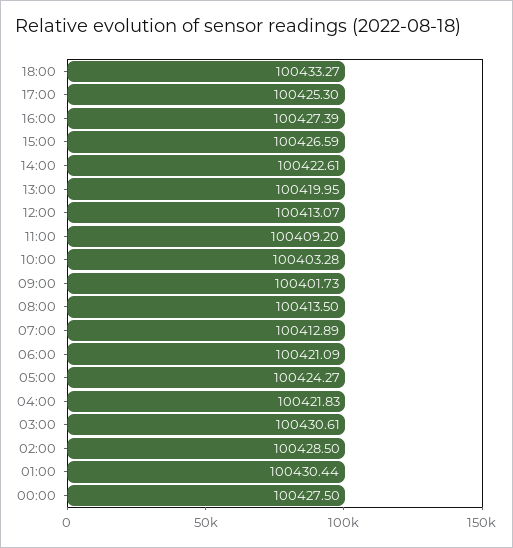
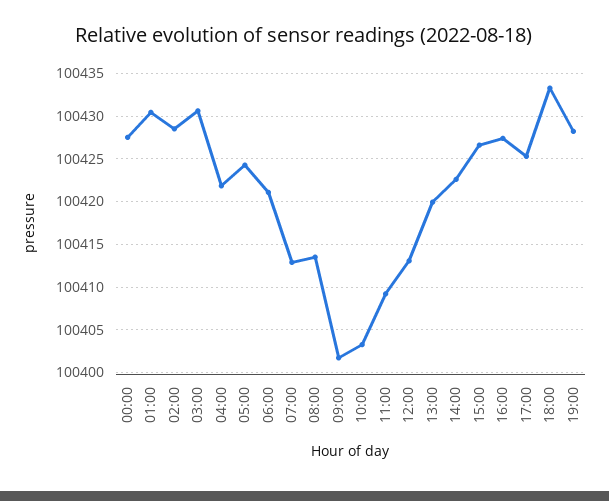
19:00: none -> 100428

